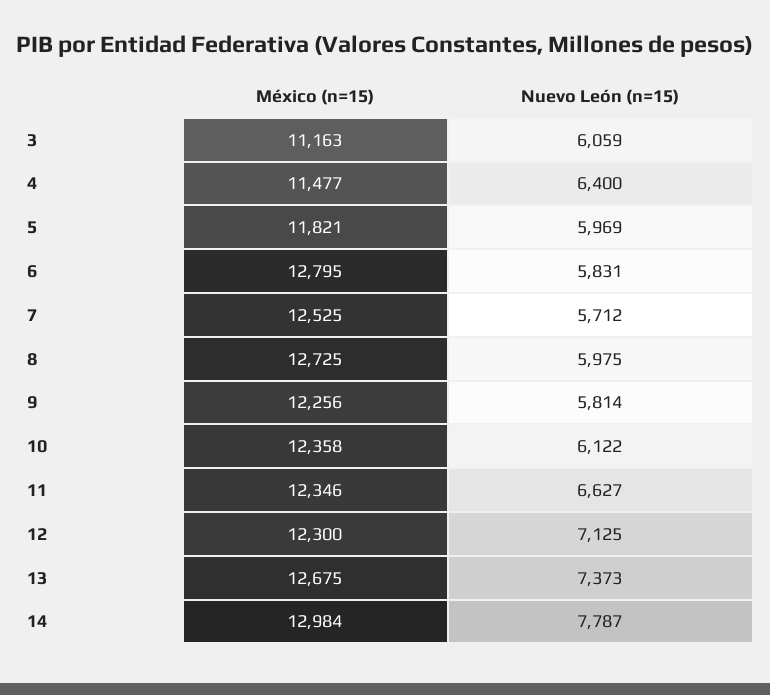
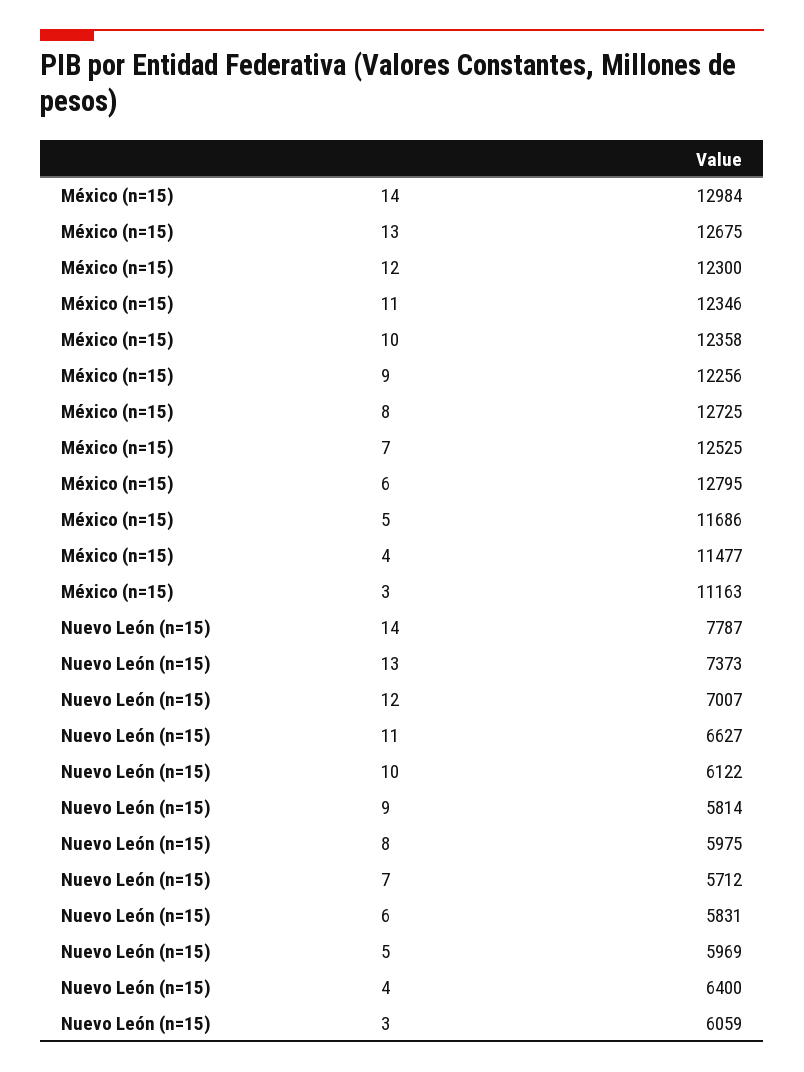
México (n=15), 5: 11821 -> 11686
Nuevo León (n=15), 12: 7125 -> 7007

